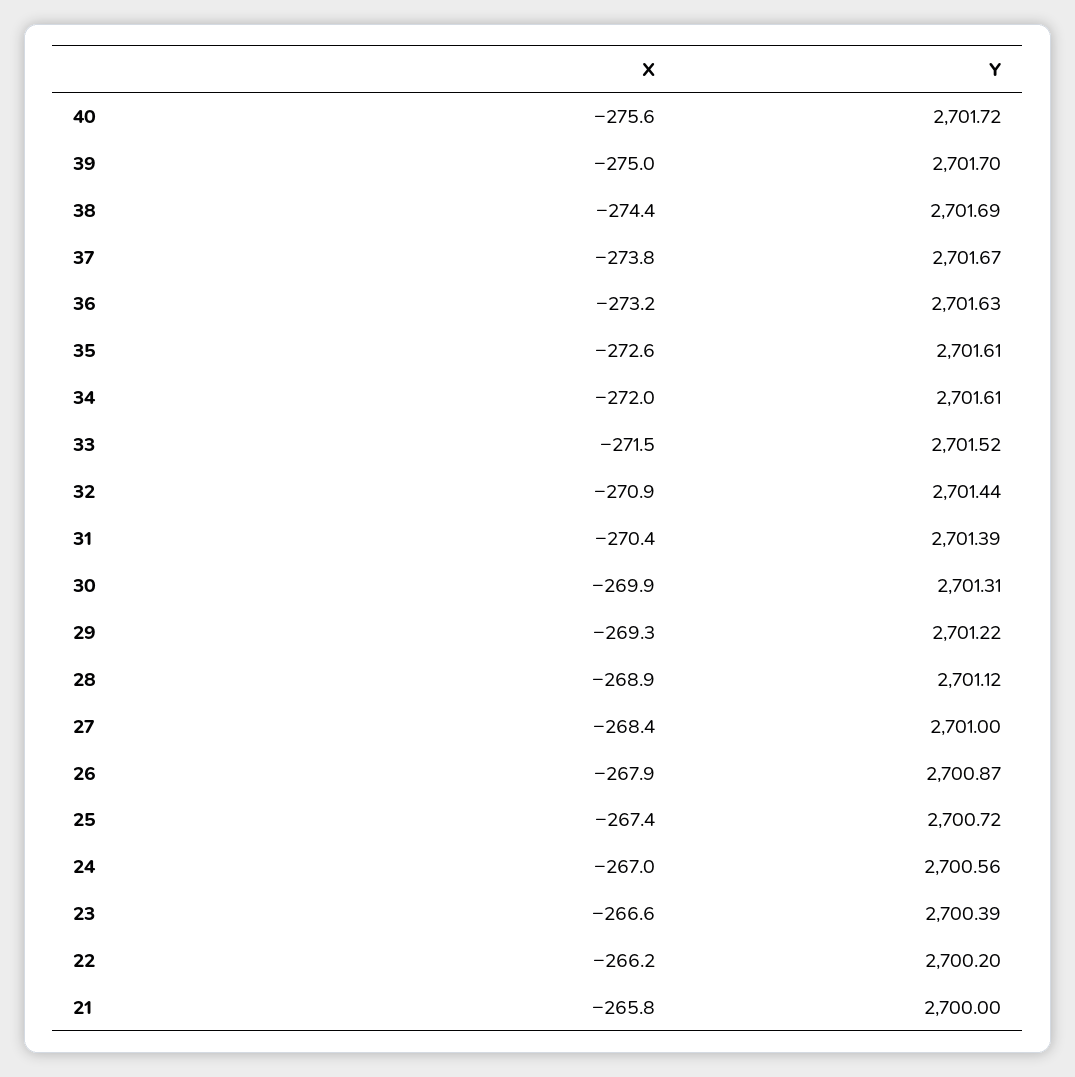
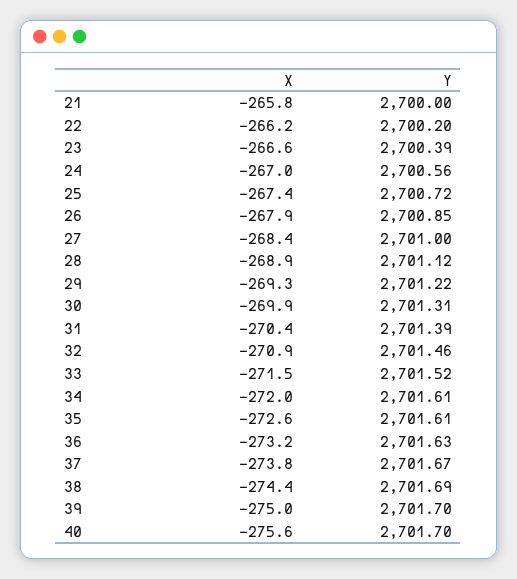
Y, 40: 2701.72 -> 2701.7
Y, 32: 2701.44 -> 2701.46
Y, 26: 2700.87 -> 2700.85

